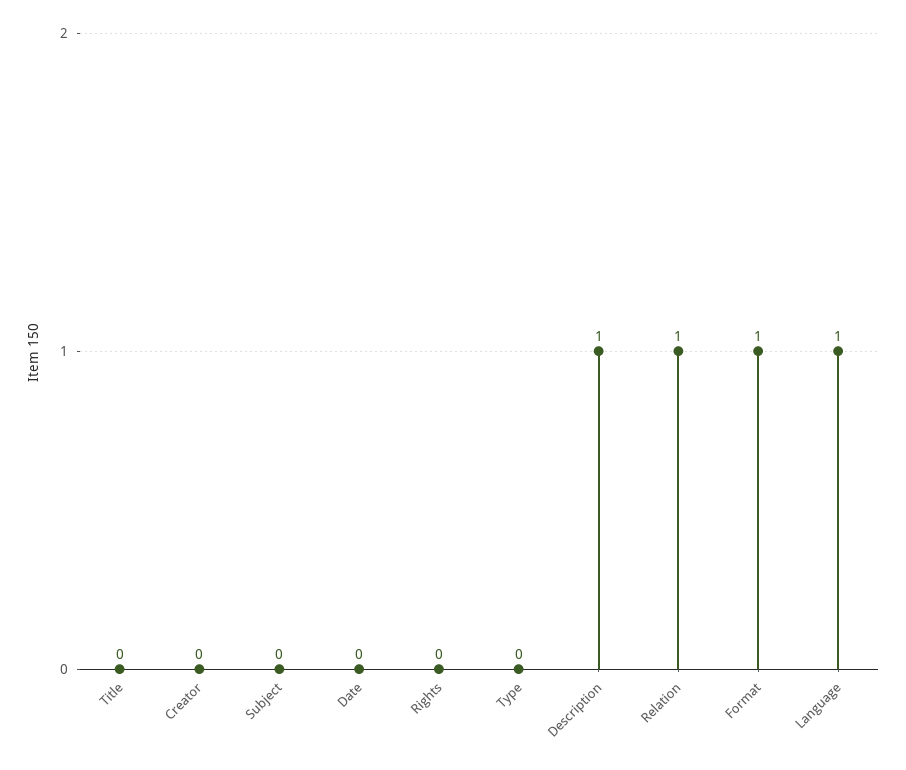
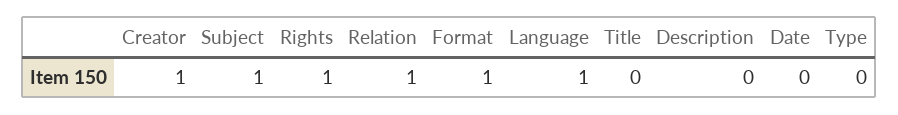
Creator: 0 -> 1
Subject: 0 -> 1
Rights: 0 -> 1
Description: 1 -> 0

